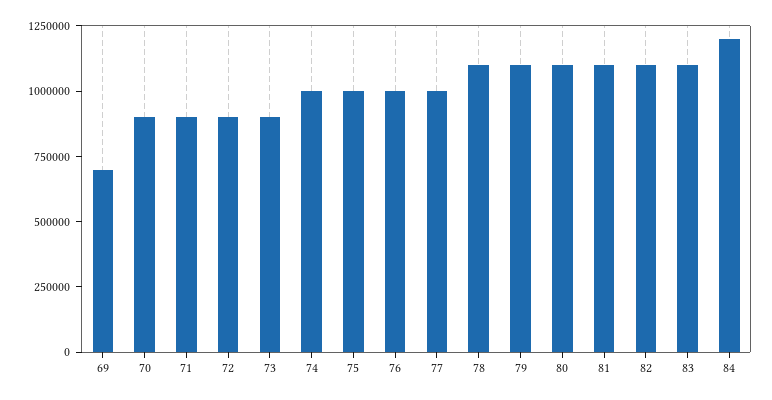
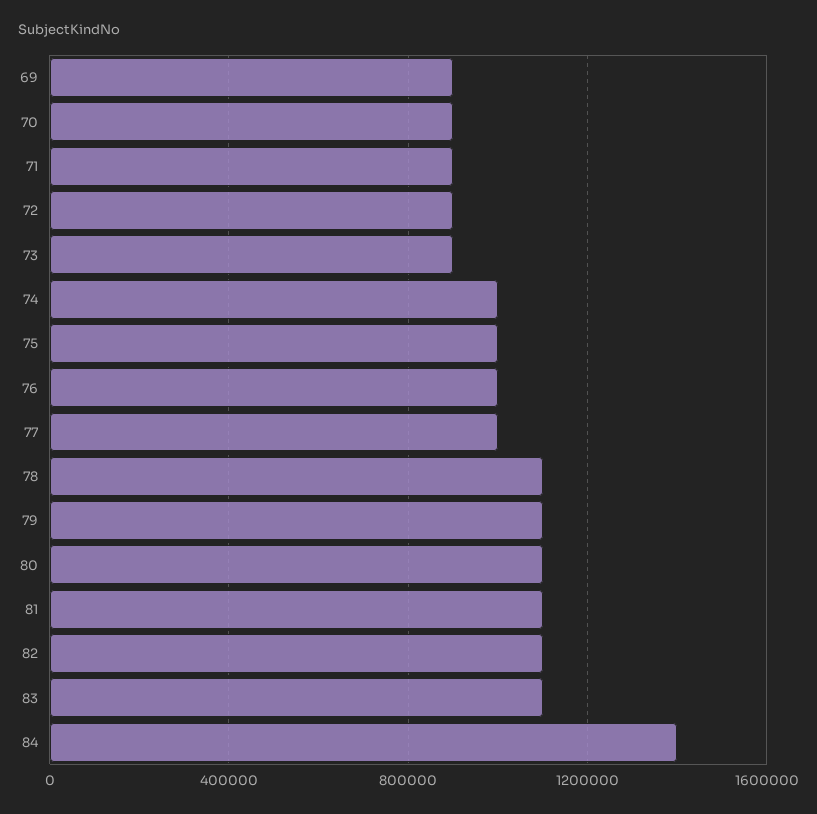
69: 700000 -> 900000
84: 1200000 -> 1400000

